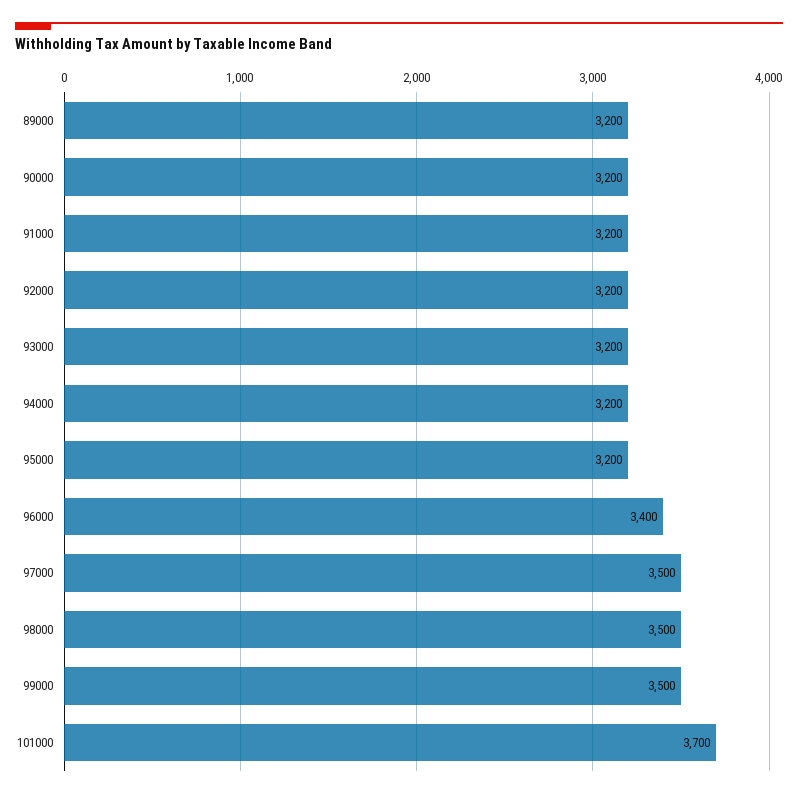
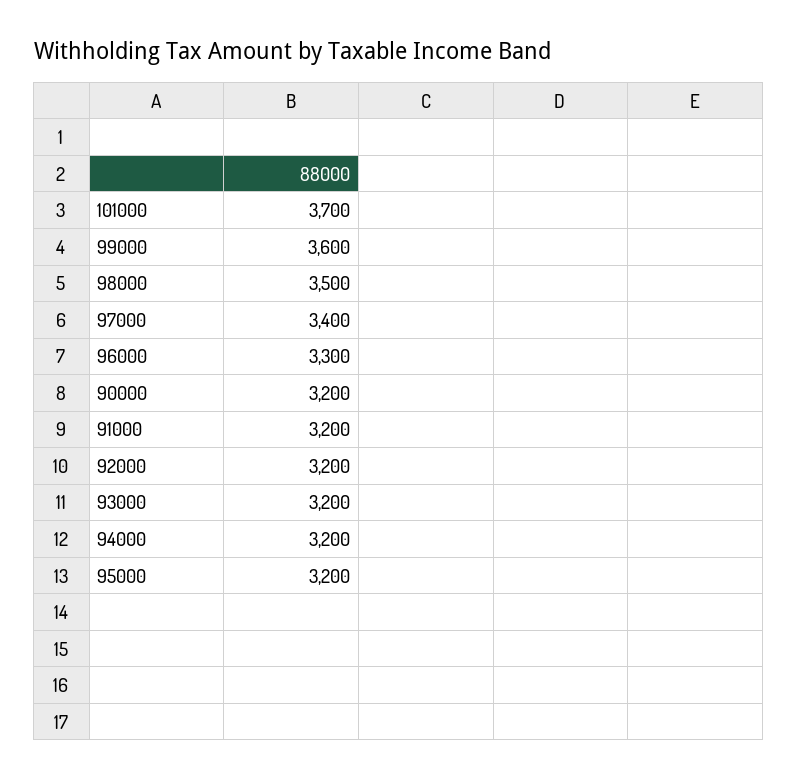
89000: 3200 -> none
96000: 3400 -> 3300
97000: 3500 -> 3400
99000: 3500 -> 3600

